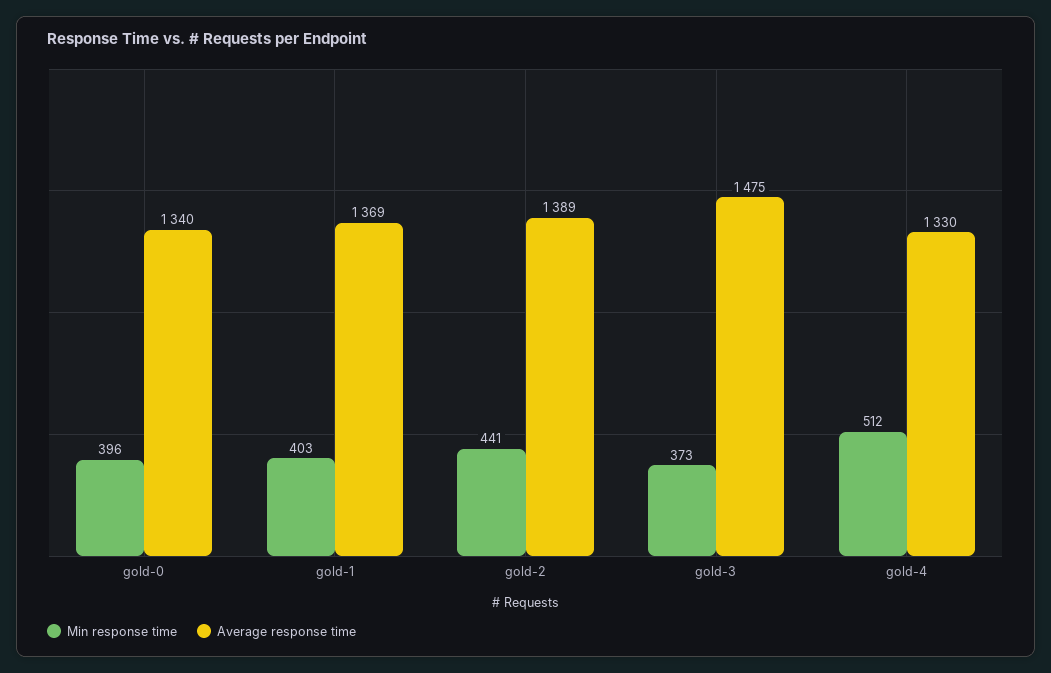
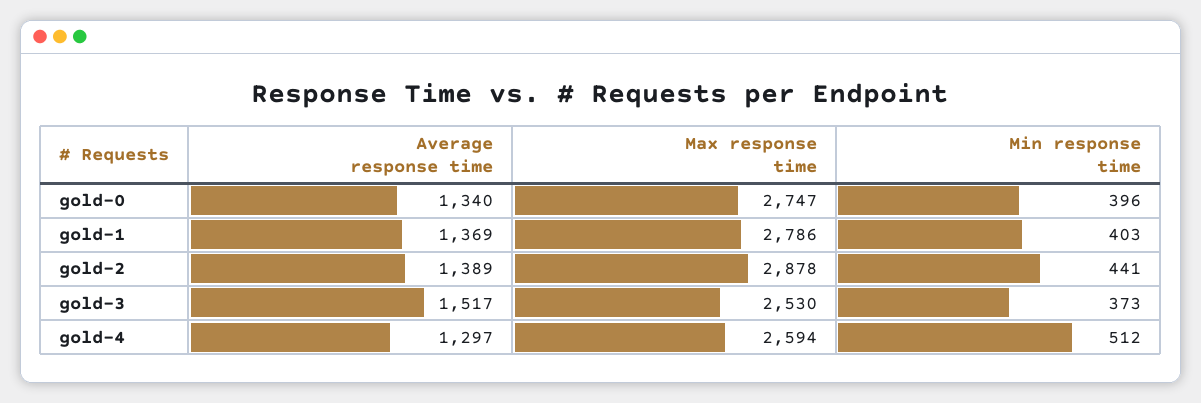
Average response time, gold-3: 1475 -> 1517
Average response time, gold-4: 1330 -> 1297
Max response time, gold-0: none -> 2747
Max response time, gold-1: none -> 2786
Max response time, gold-2: none -> 2878
Max response time, gold-3: none -> 2530
Max response time, gold-4: none -> 2594

